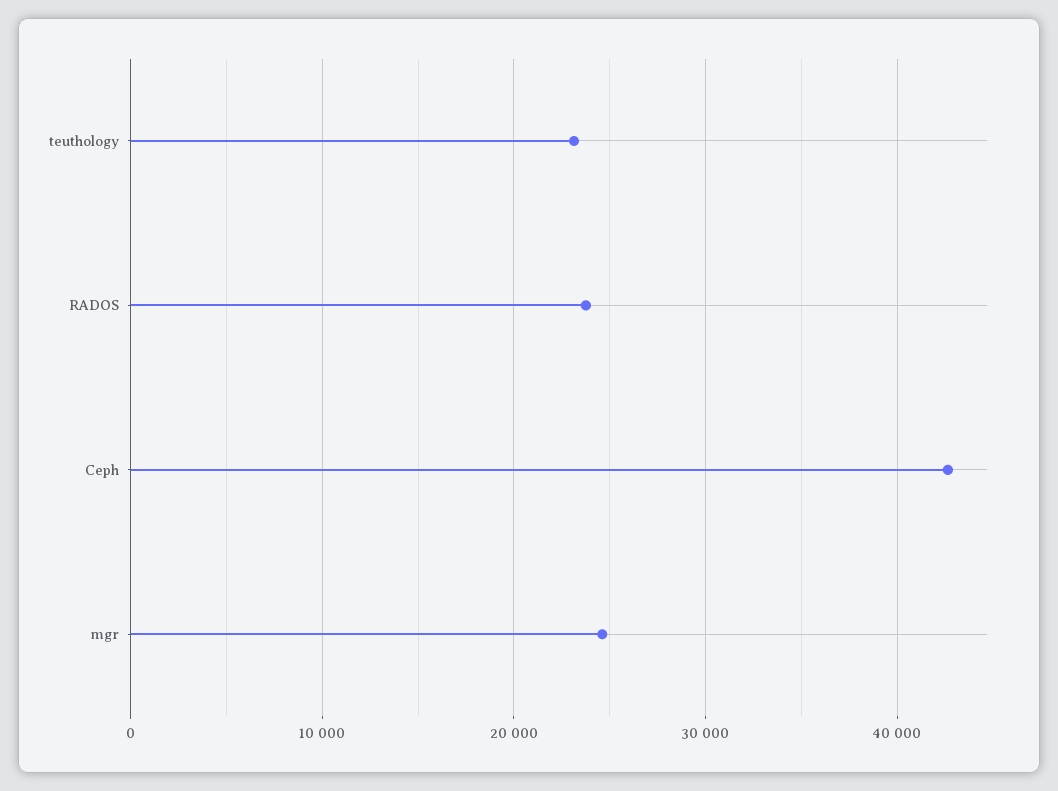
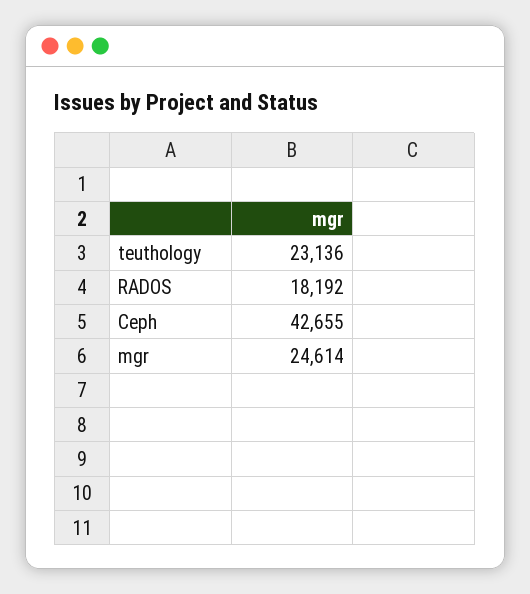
RADOS: 24000 -> 18192

